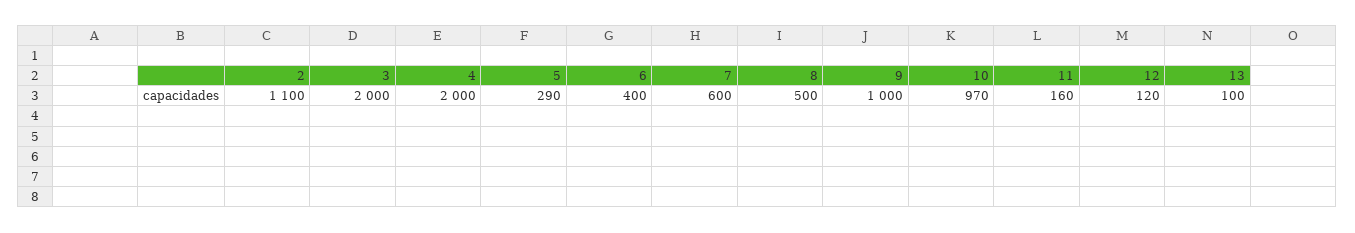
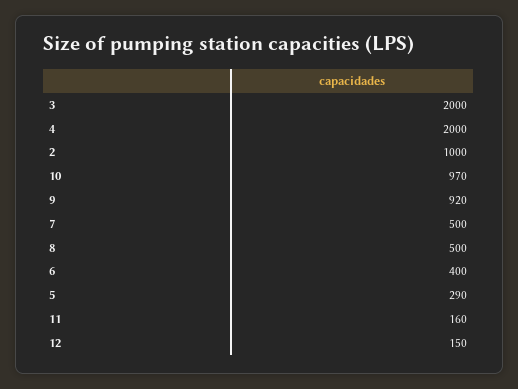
2: 1100 -> 1000
7: 600 -> 500
9: 1000 -> 920
12: 120 -> 150
13: 100 -> none

